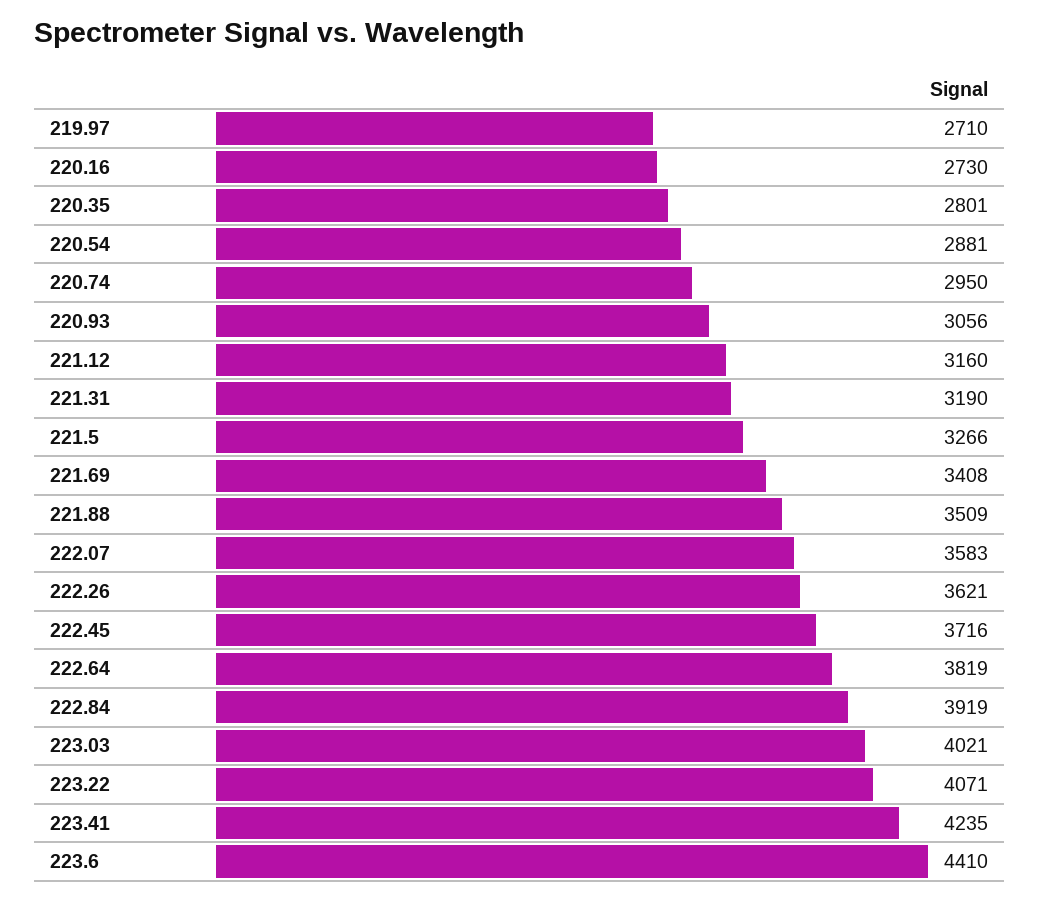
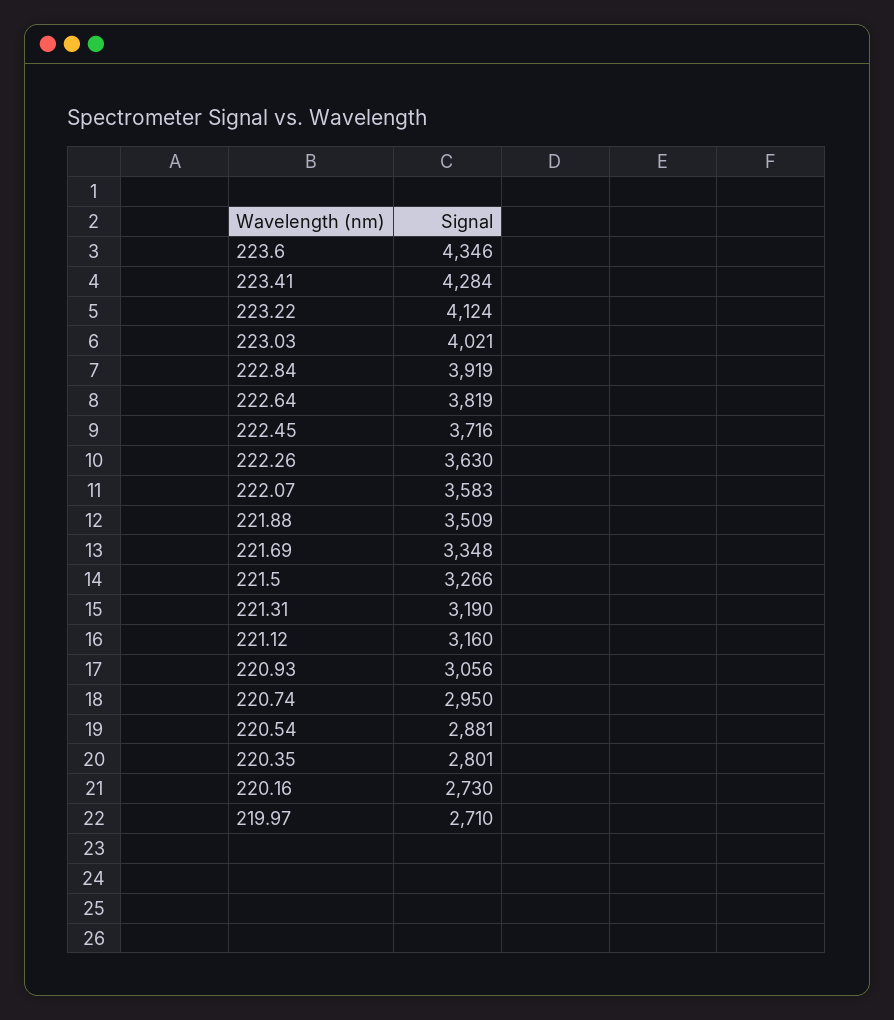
221.69: 3408 -> 3348
222.26: 3621 -> 3630
223.22: 4071 -> 4124
223.41: 4235 -> 4284
223.6: 4410 -> 4346

